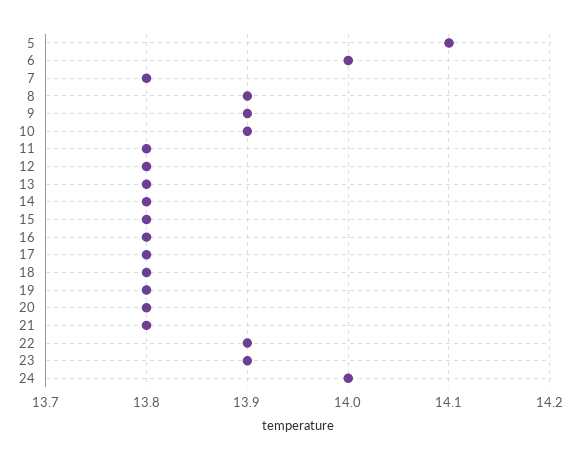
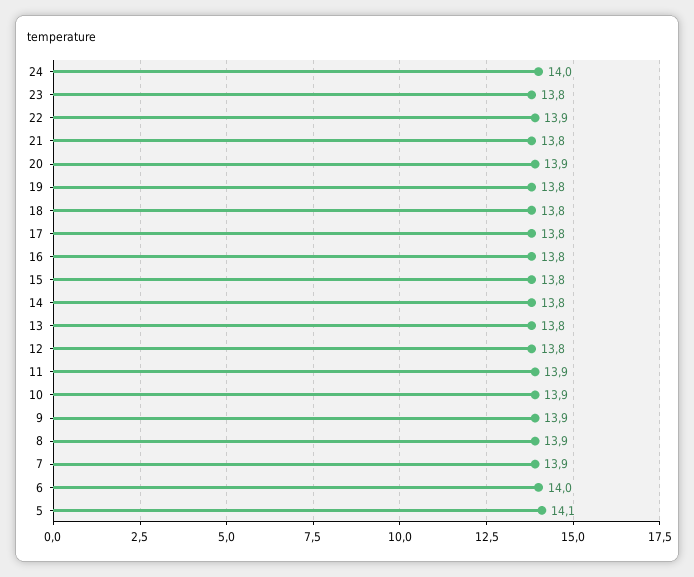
7: 13.8 -> 13.9
11: 13.8 -> 13.9
20: 13.8 -> 13.9
23: 13.9 -> 13.8

